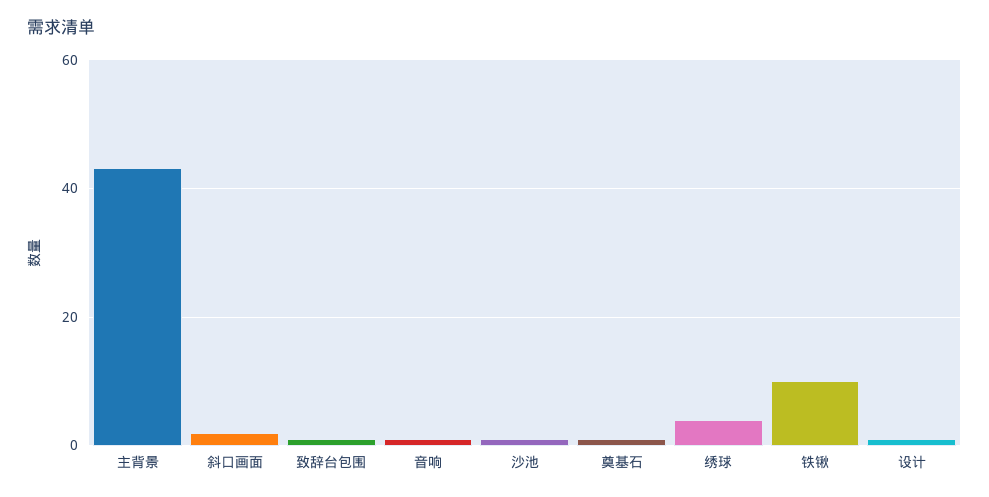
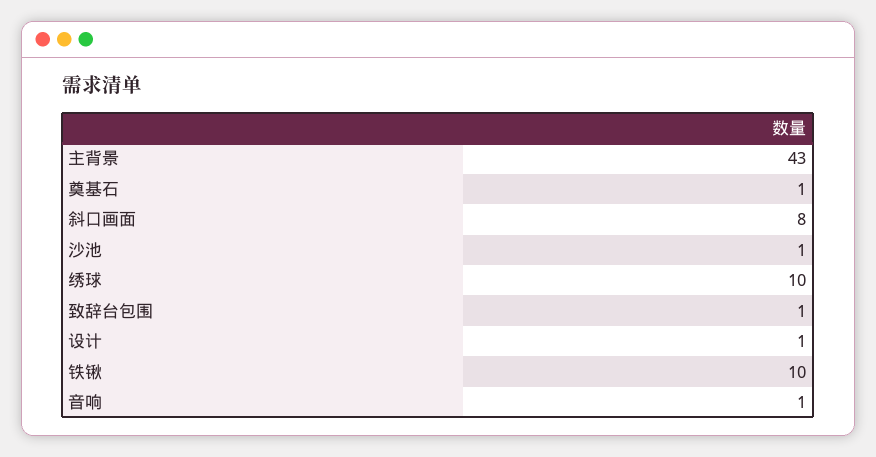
斜口画面: 2 -> 8
绣球: 4 -> 10

